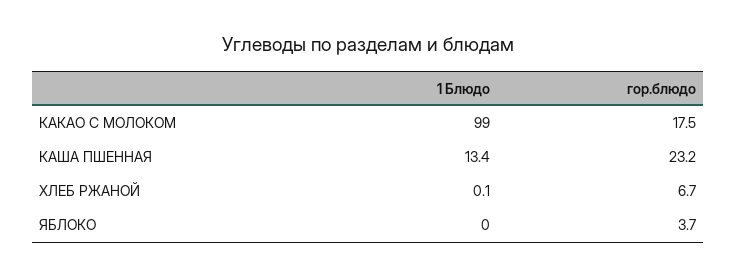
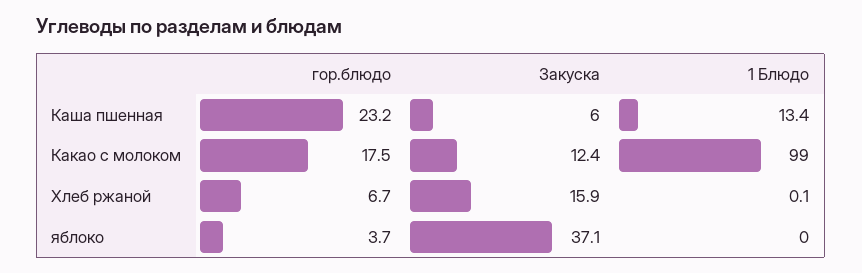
Закуска, КАША ПШЕННАЯ: none -> 6
Закуска, КАКАО С МОЛОКОМ: none -> 12.4
Закуска, ХЛЕБ РЖАНОЙ: none -> 15.9
Закуска, ЯБЛОКО: none -> 37.1

